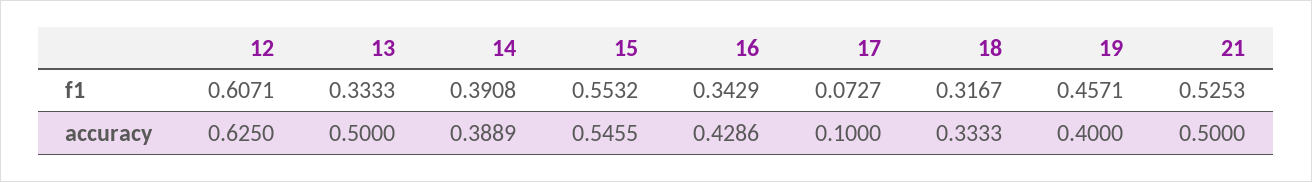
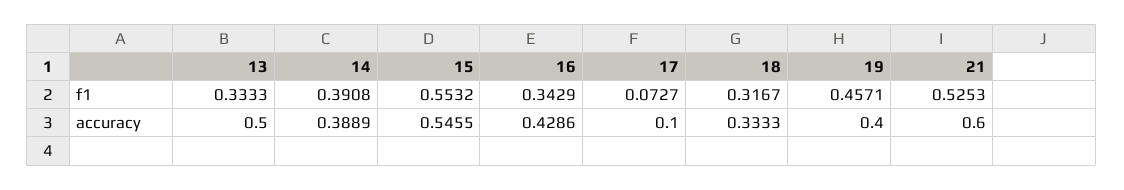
12, f1: 0.6071 -> none
12, accuracy: 0.625 -> none
21, accuracy: 0.5 -> 0.6

